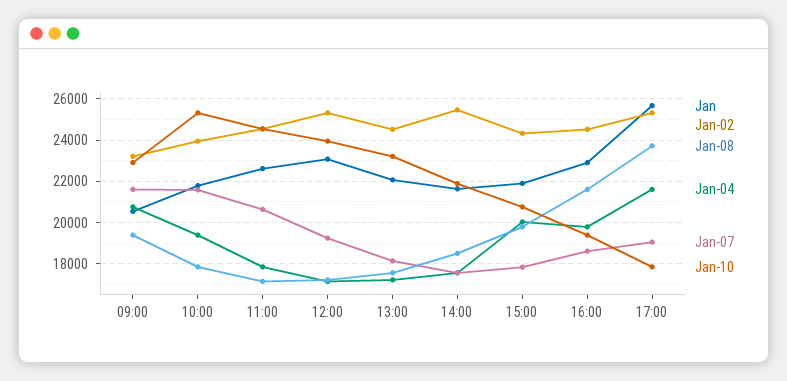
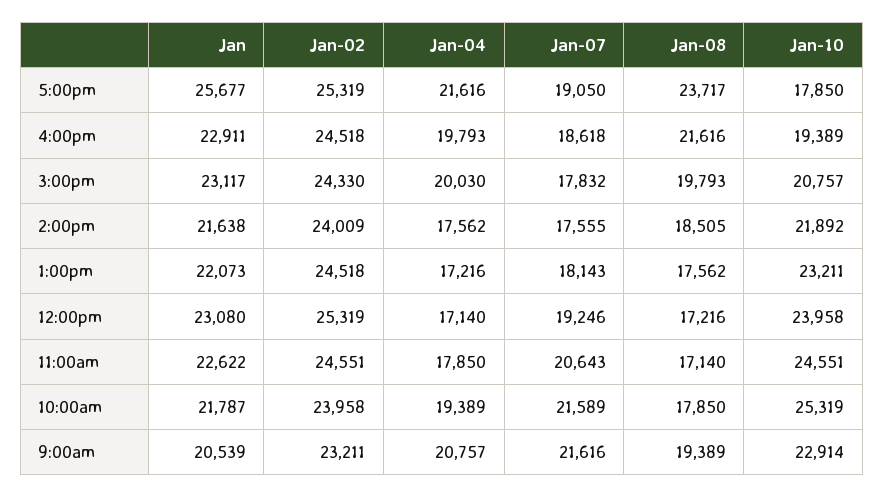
Jan-02, 14:00: 25500 -> 24009
Jan, 15:00: 22000 -> 23117

